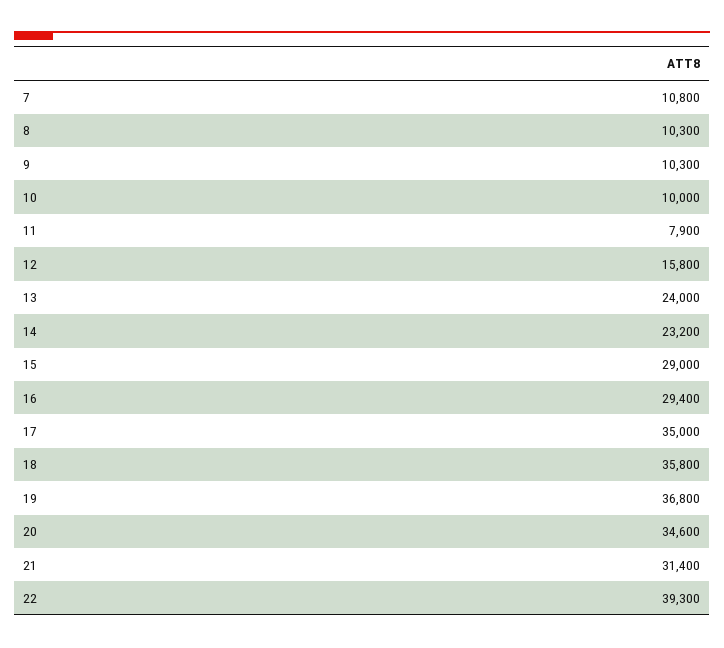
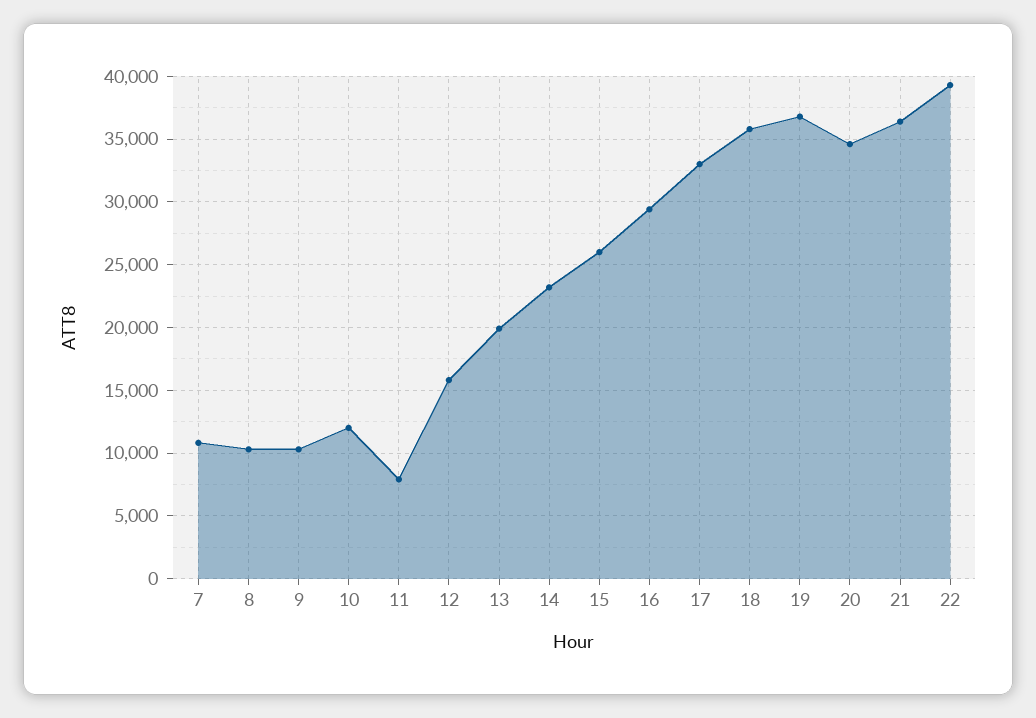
10: 10000 -> 12000
13: 24000 -> 20000
15: 29000 -> 26000
17: 35000 -> 33000
21: 31400 -> 36500

